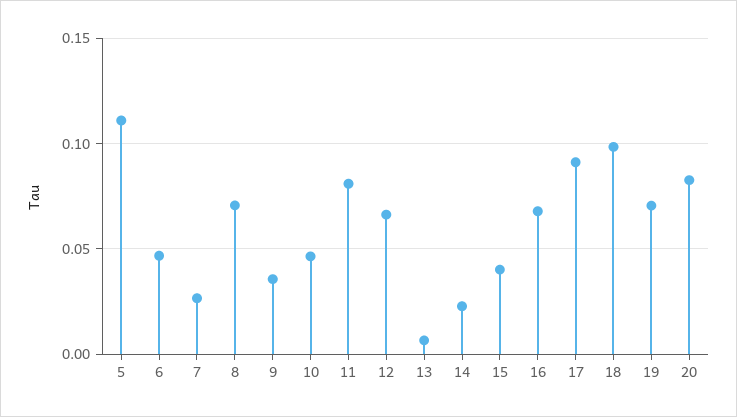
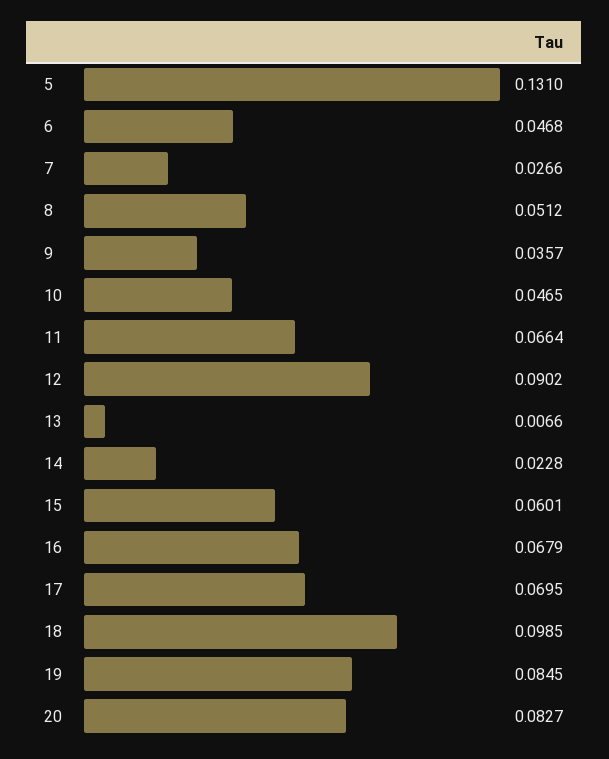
5: 0.11 -> 0.131
8: 0.07 -> 0.0512
11: 0.08 -> 0.0664
12: 0.065 -> 0.0902
15: 0.04 -> 0.0601
17: 0.09 -> 0.0695
19: 0.07 -> 0.0845

